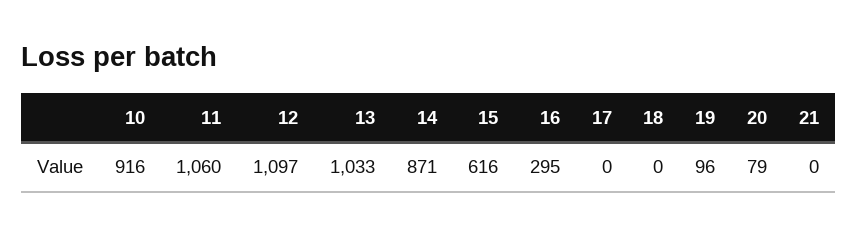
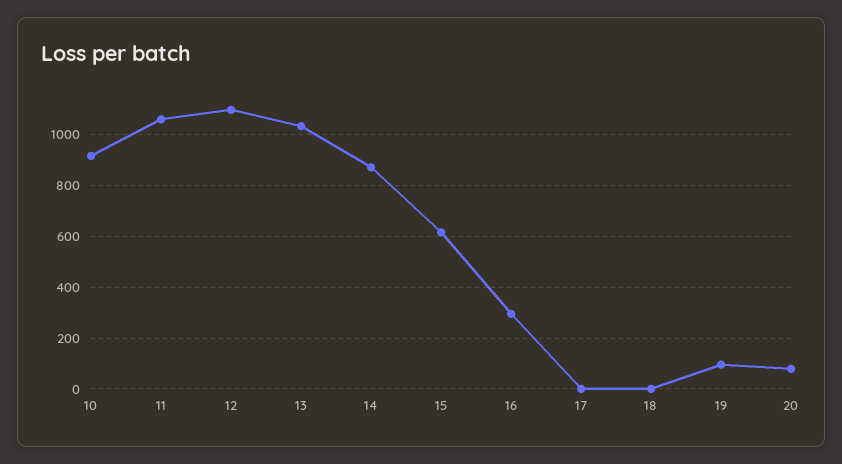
21: 0 -> none

